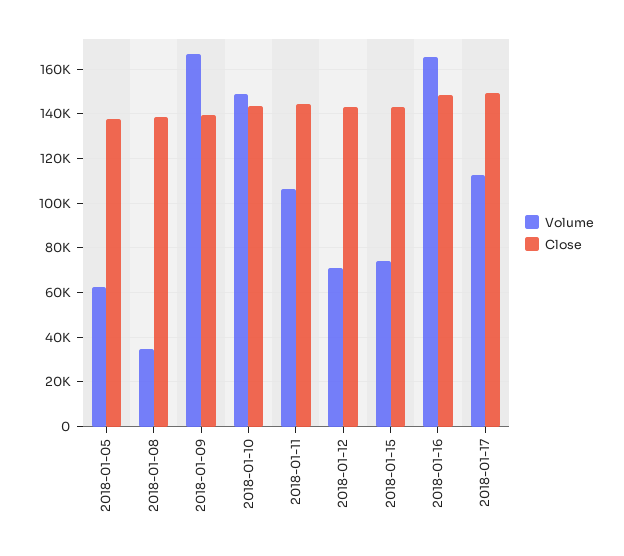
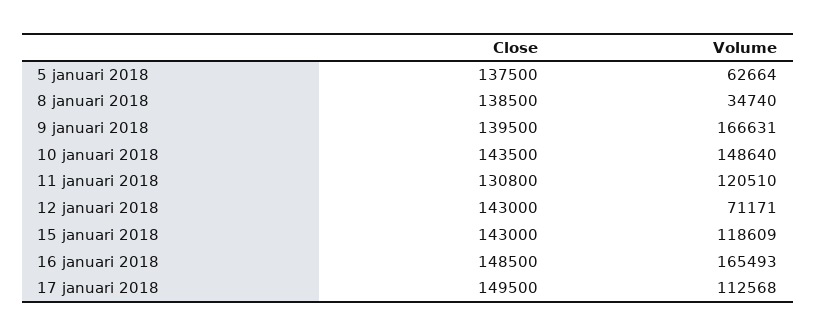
Volume, 2018-01-11: 105000 -> 120510
Close, 2018-01-11: 145000 -> 130800
Volume, 2018-01-15: 75000 -> 118609

